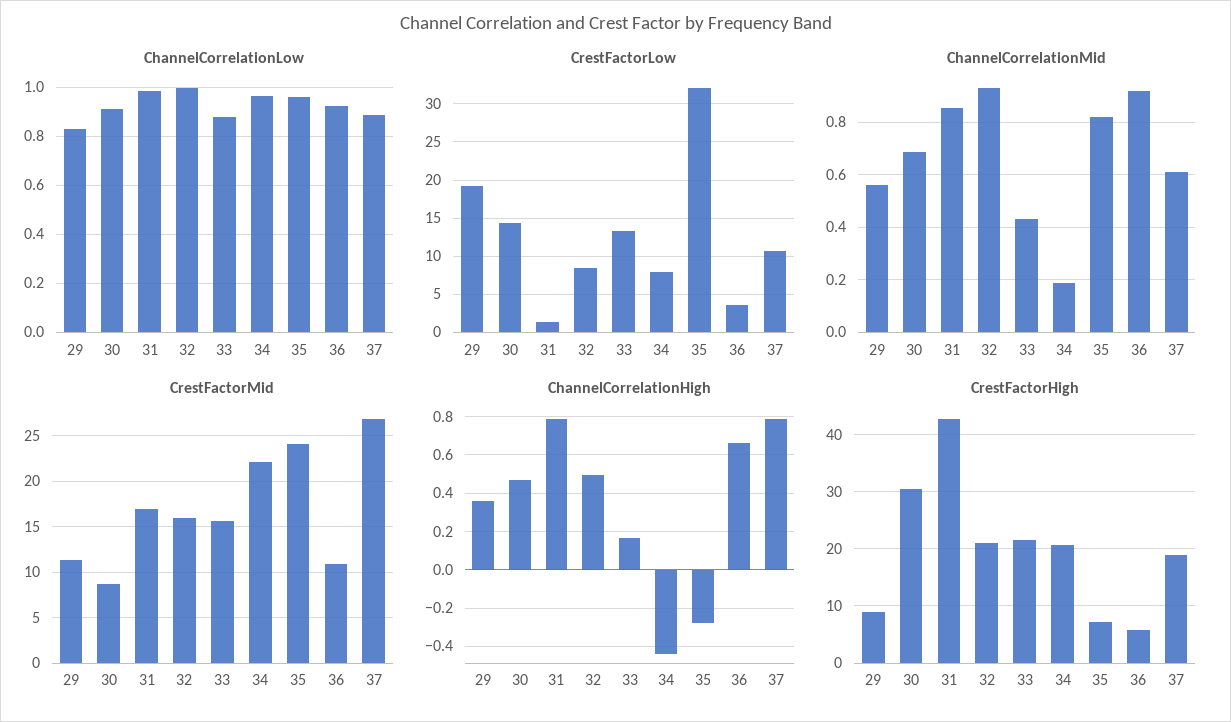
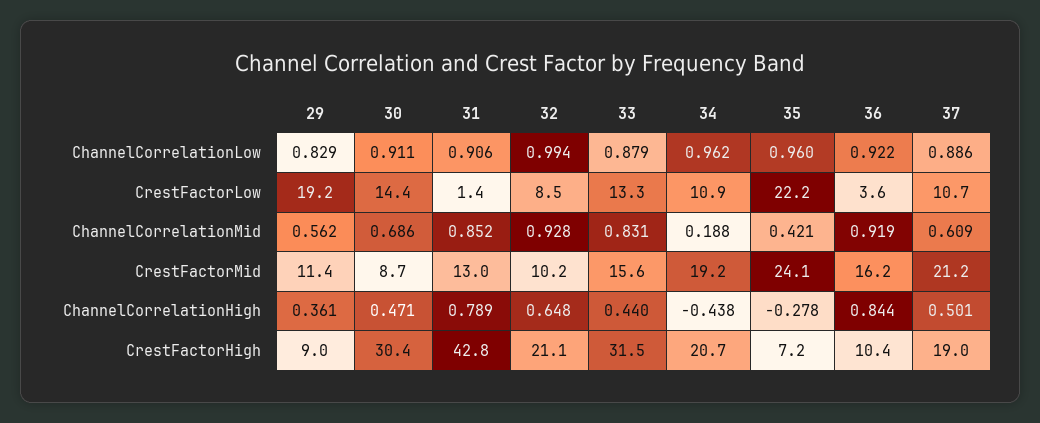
ChannelCorrelationLow, 31: 0.975 -> 0.906
CrestFactorLow, 34: 8 -> 10.9
CrestFactorLow, 35: 32 -> 22.2
ChannelCorrelationMid, 33: 0.425 -> 0.831
ChannelCorrelationMid, 35: 0.825 -> 0.421
CrestFactorMid, 31: 17 -> 13
CrestFactorMid, 32: 16 -> 10.2
CrestFactorMid, 34: 22 -> 19.2
CrestFactorMid, 36: 11 -> 16.2
CrestFactorMid, 37: 27 -> 21.2
ChannelCorrelationHigh, 32: 0.5 -> 0.648
ChannelCorrelationHigh, 33: 0.15 -> 0.44
ChannelCorrelationHigh, 36: 0.65 -> 0.844
ChannelCorrelationHigh, 37: 0.8 -> 0.501
CrestFactorHigh, 33: 22 -> 31.5
CrestFactorHigh, 36: 6 -> 10.4

